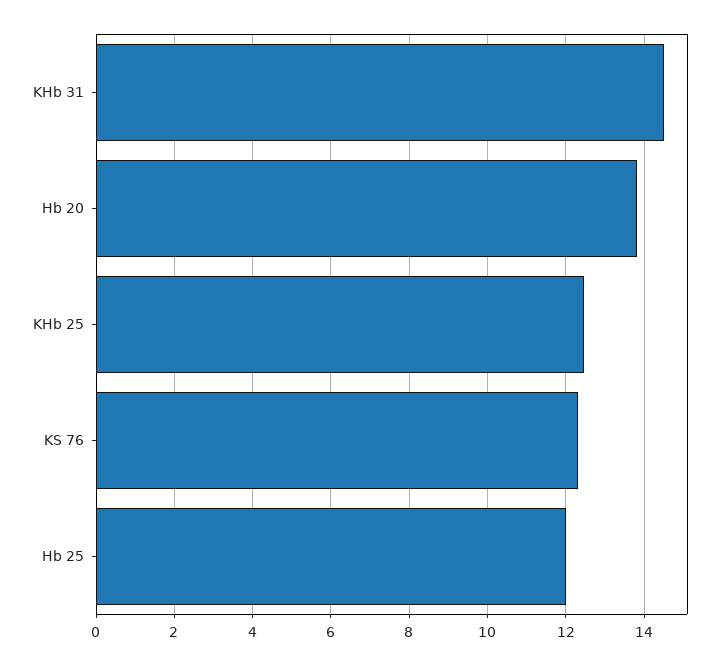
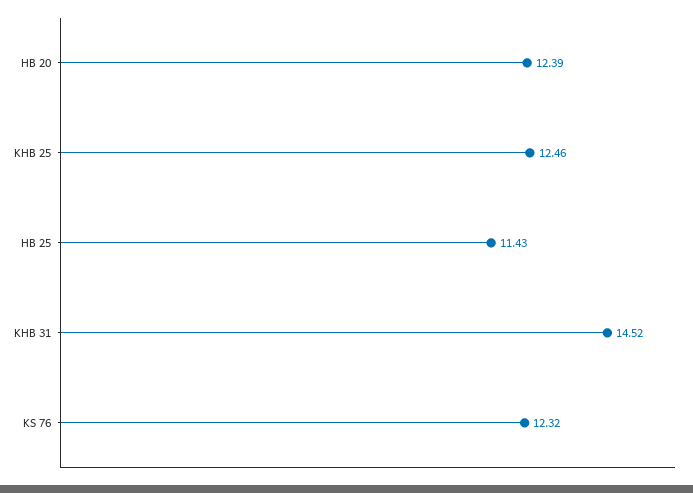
Hb 20: 13.8 -> 12.39
Hb 25: 12 -> 11.43

